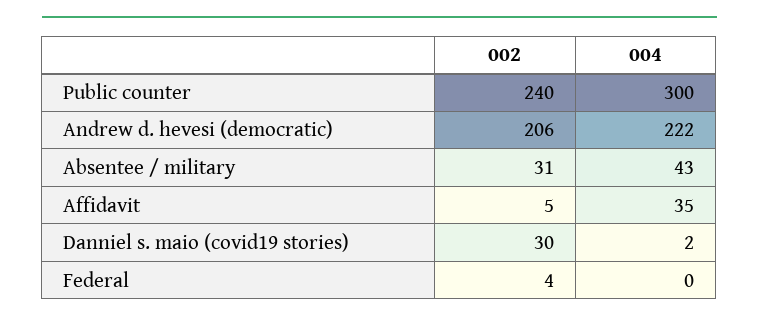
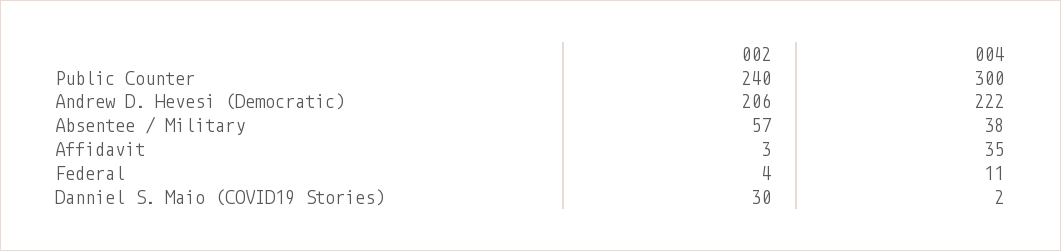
002, Absentee / military: 31 -> 57
004, Absentee / military: 43 -> 38
002, Affidavit: 5 -> 3
004, Federal: 0 -> 11

